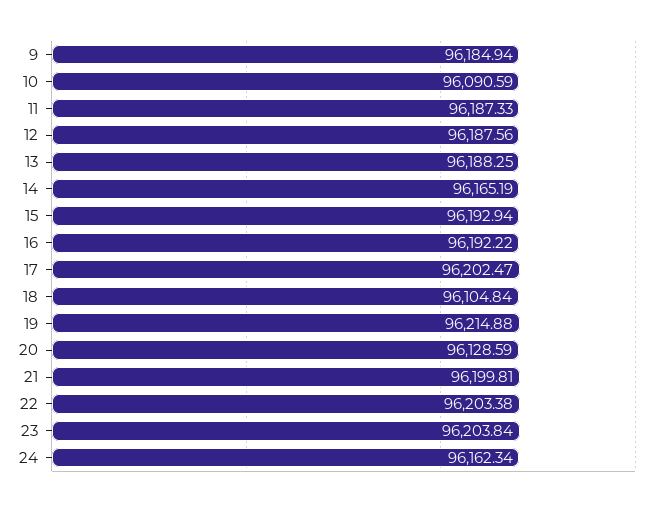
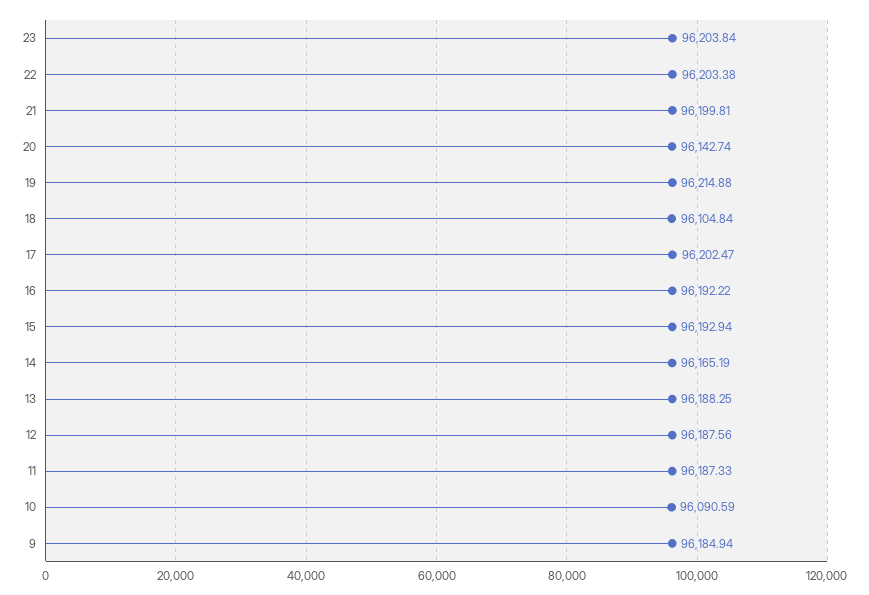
20: 96128.59 -> 96142.74
24: 96162.34 -> none

